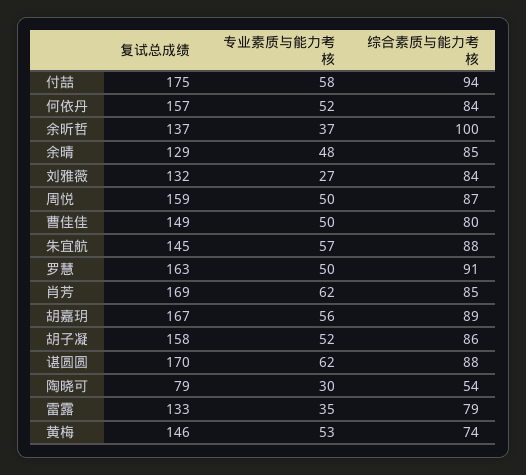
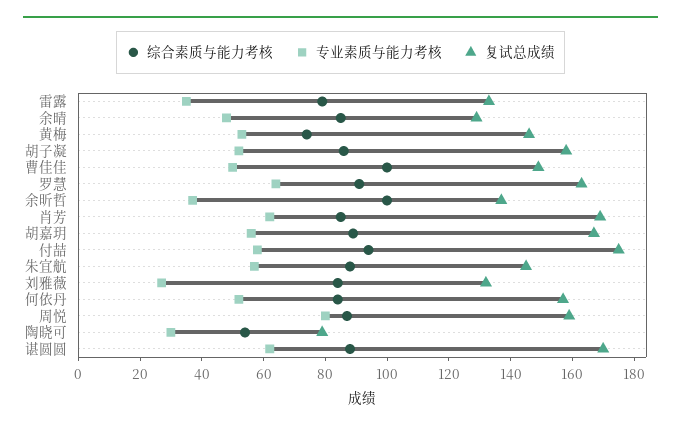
专业素质与能力考核, 周悦: 50 -> 80
综合素质与能力考核, 曹佳佳: 80 -> 100
专业素质与能力考核, 罗慧: 50 -> 65

